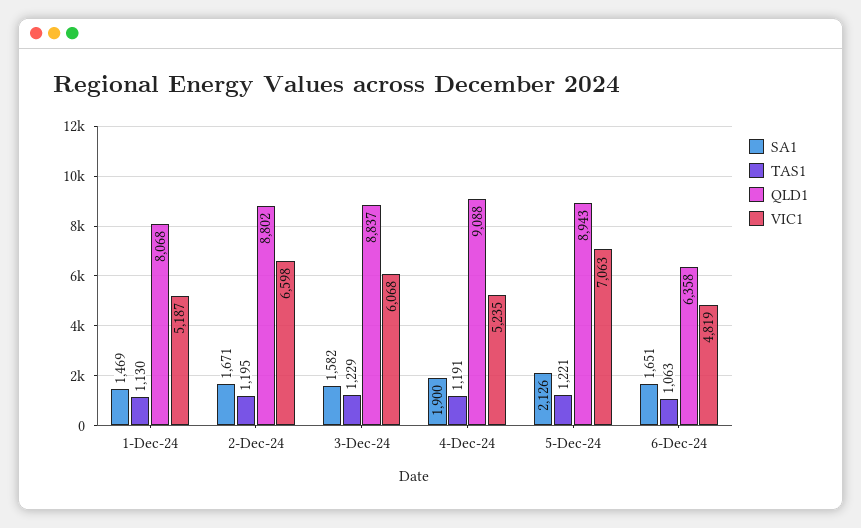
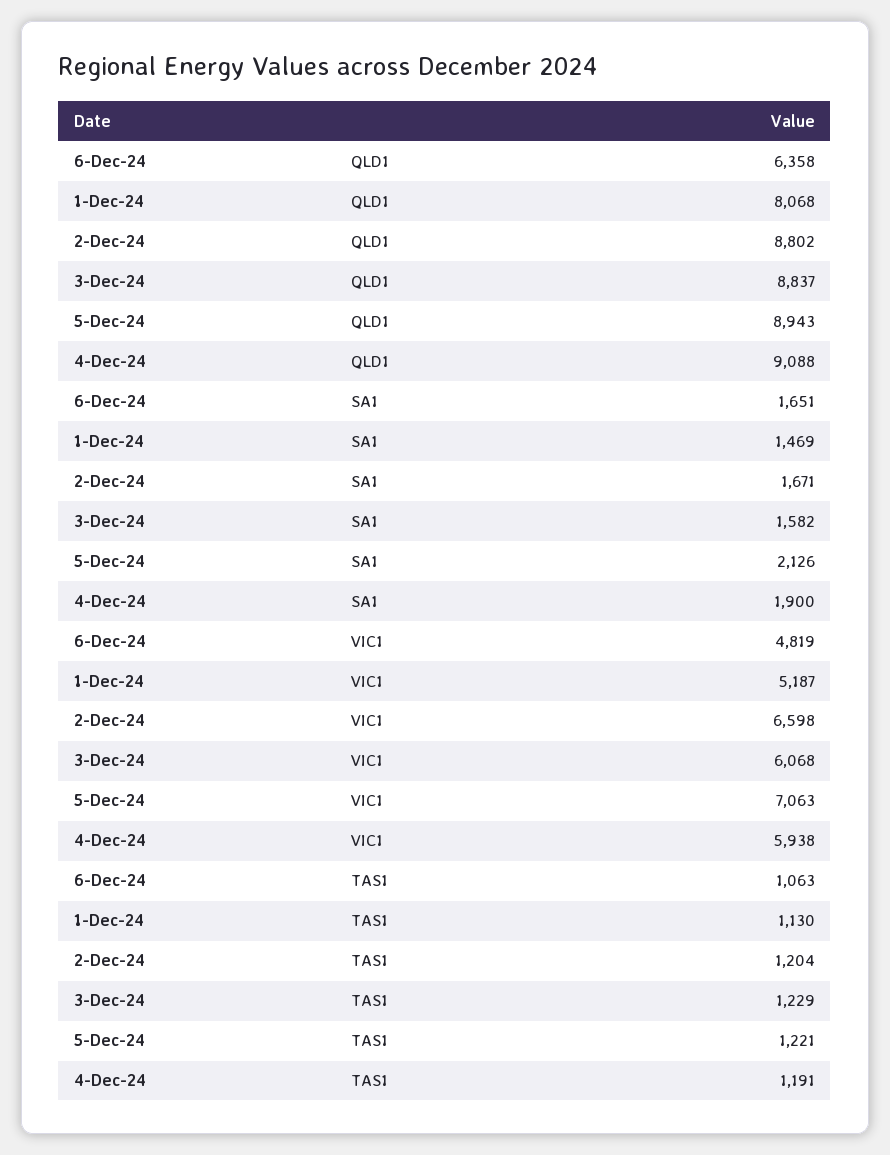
TAS1, 2-Dec-24: 1195 -> 1204
VIC1, 4-Dec-24: 5235 -> 5938

